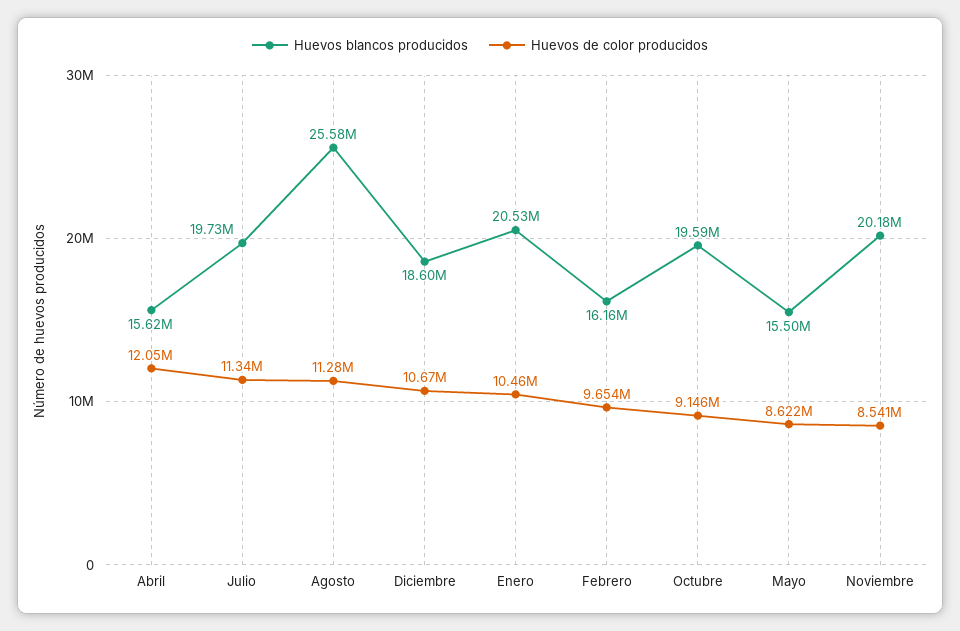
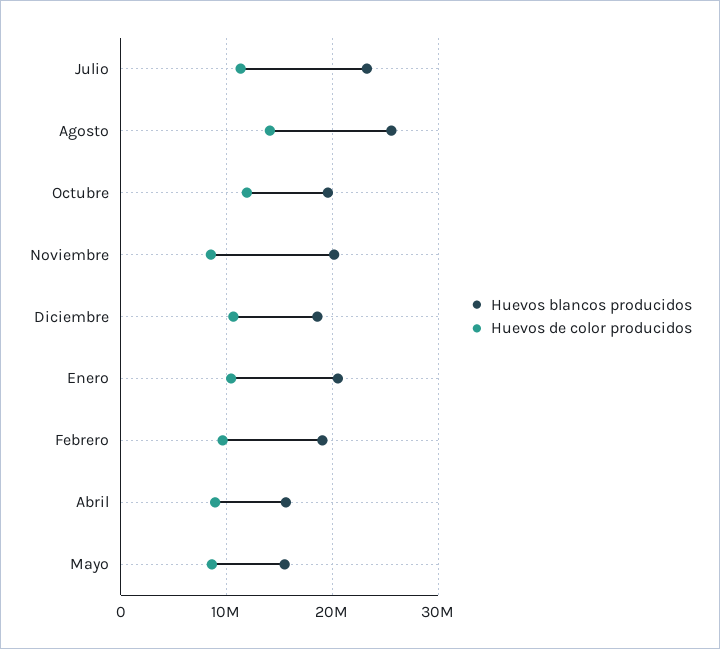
Huevos de color producidos, Abril: 12050000 -> 9000000
Huevos blancos producidos, Julio: 19730000 -> 23000000
Huevos de color producidos, Agosto: 11280000 -> 14000000
Huevos blancos producidos, Febrero: 16160000 -> 19000000
Huevos de color producidos, Octubre: 9146000 -> 12000000

